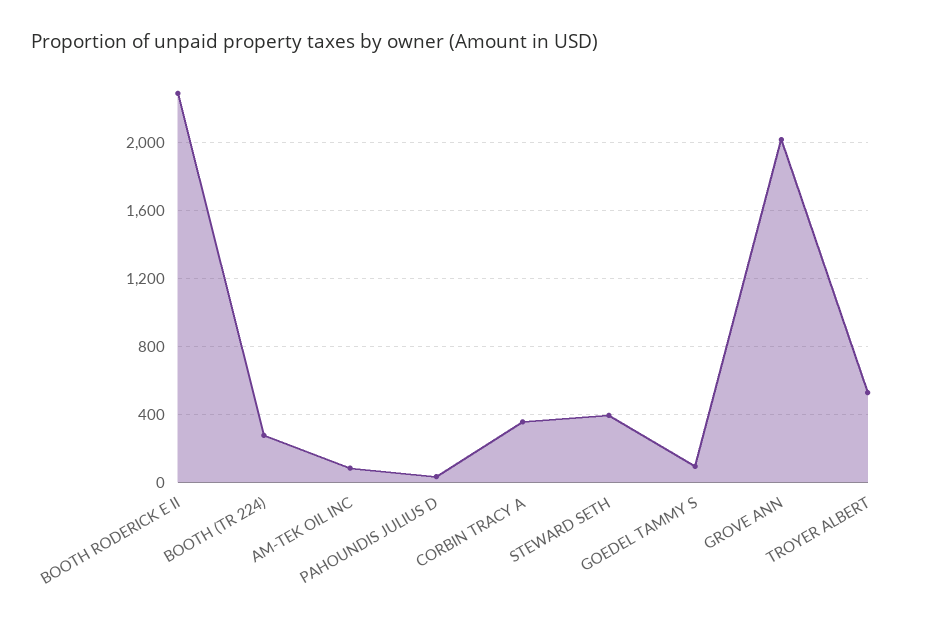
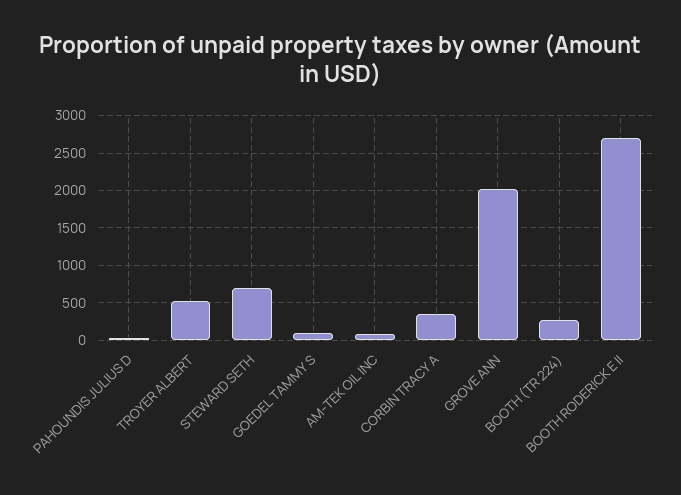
BOOTH RODERICK E II: 2300 -> 2700
STEWARD SETH: 400 -> 700

